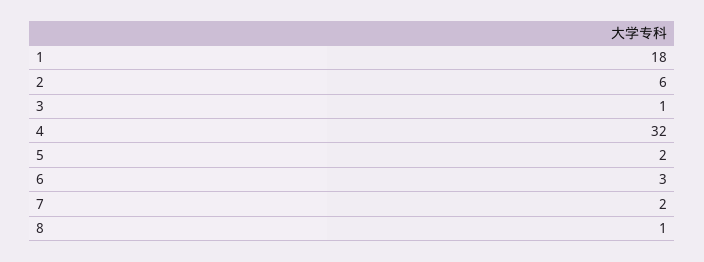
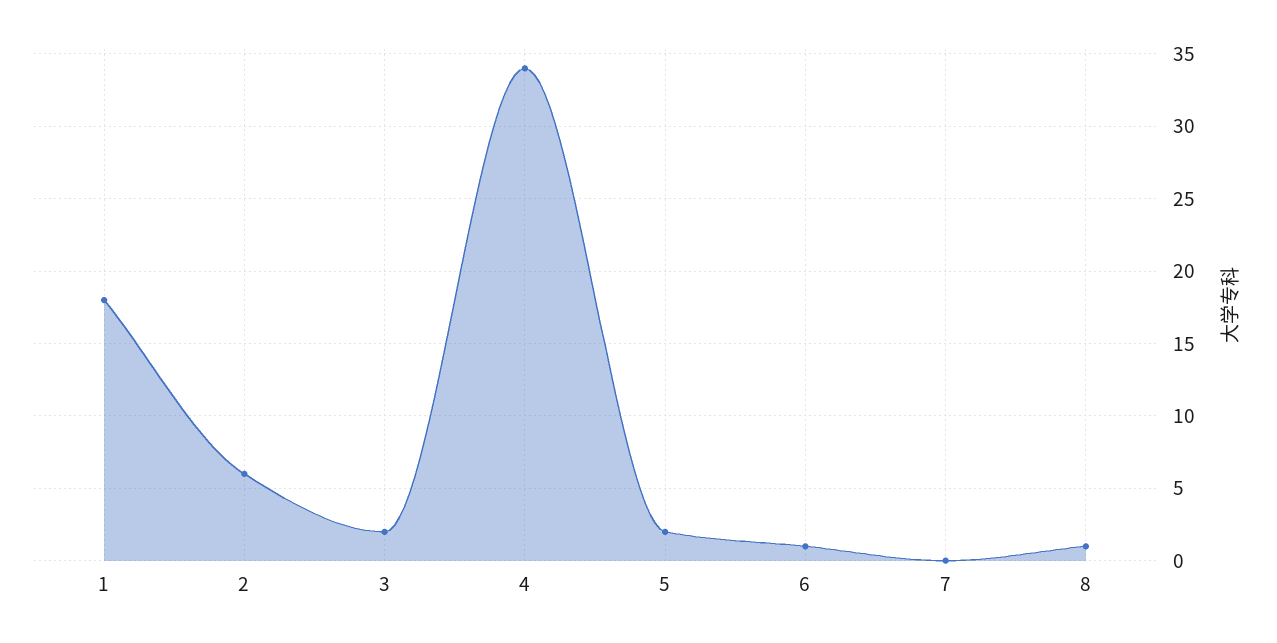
3: 1 -> 2
4: 32 -> 34
6: 3 -> 1
7: 2 -> 0

